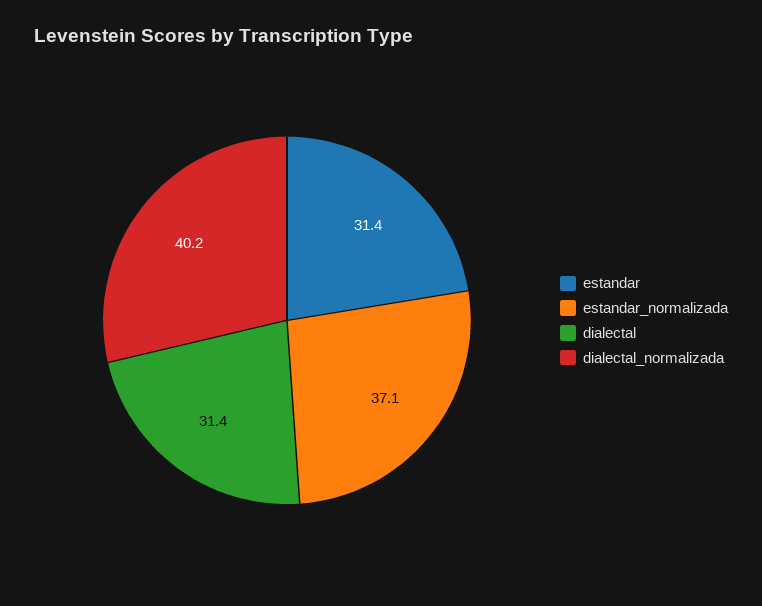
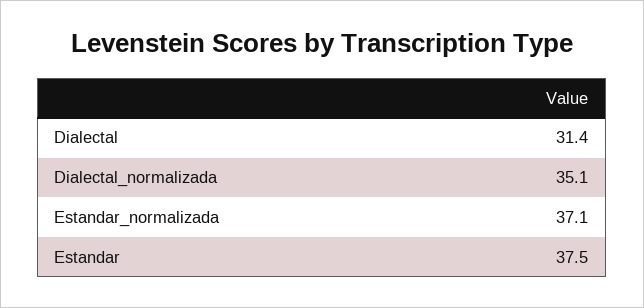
estandar: 31.4 -> 37.5
dialectal_normalizada: 40.2 -> 35.1

